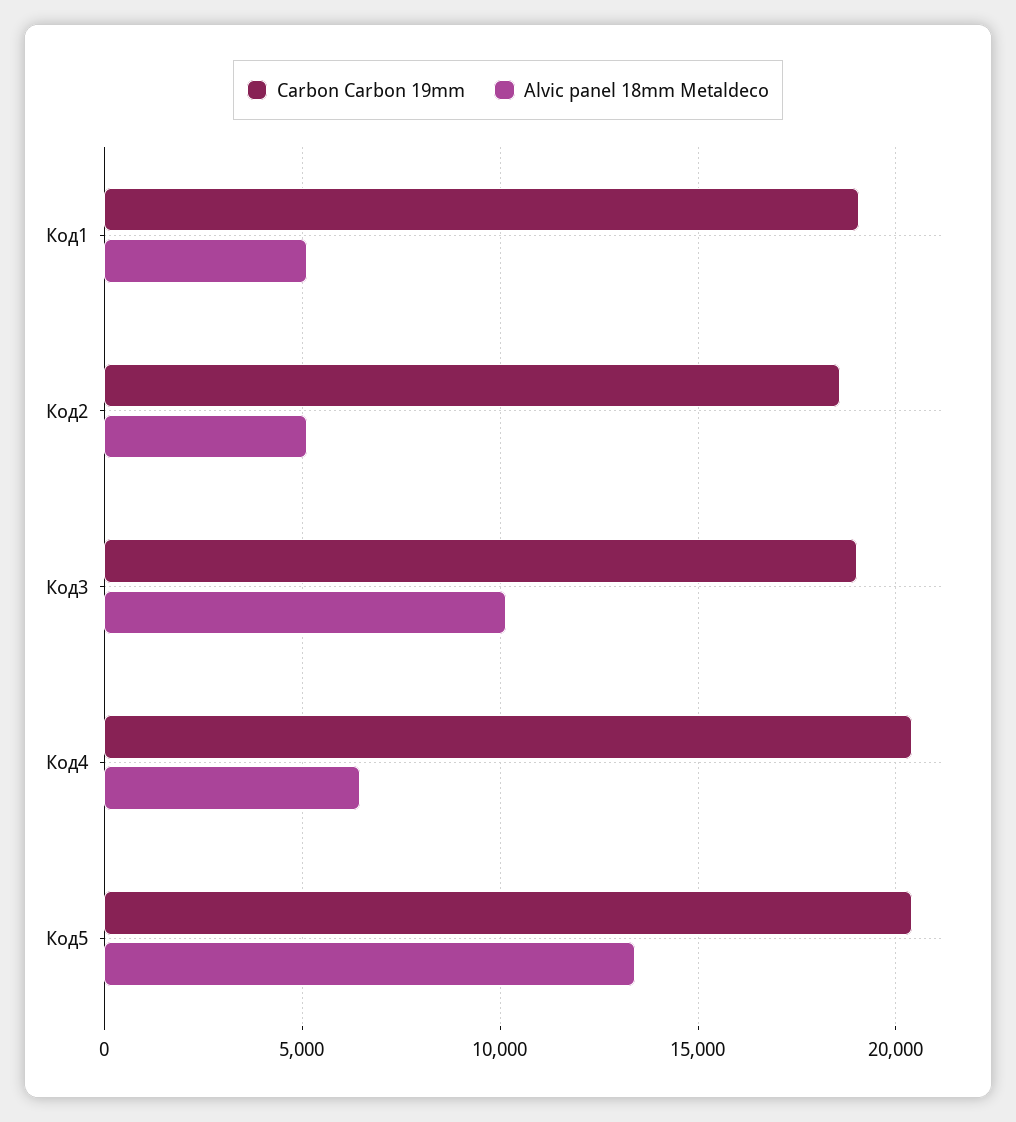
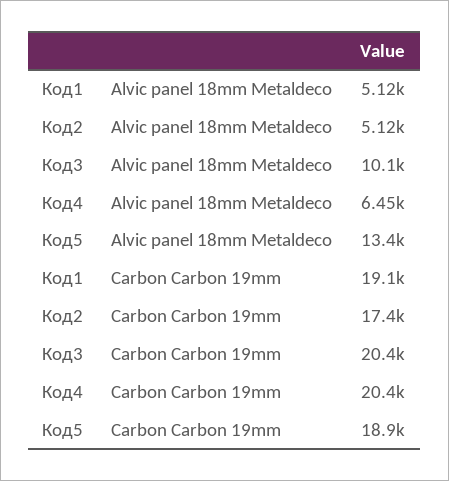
Carbon Carbon 19mm, Код2: 18500 -> 17400
Carbon Carbon 19mm, Код3: 19000 -> 20400
Carbon Carbon 19mm, Код5: 20500 -> 18900

